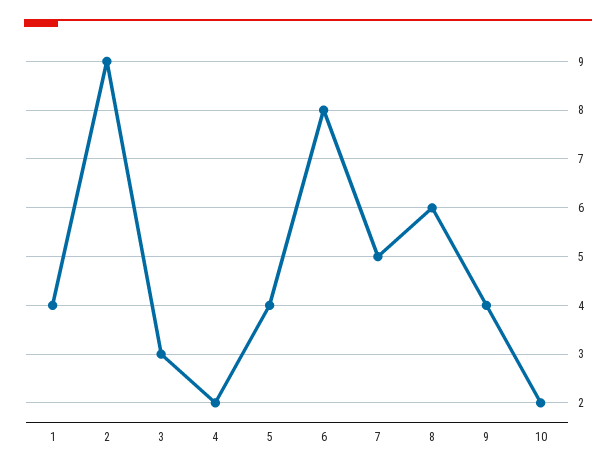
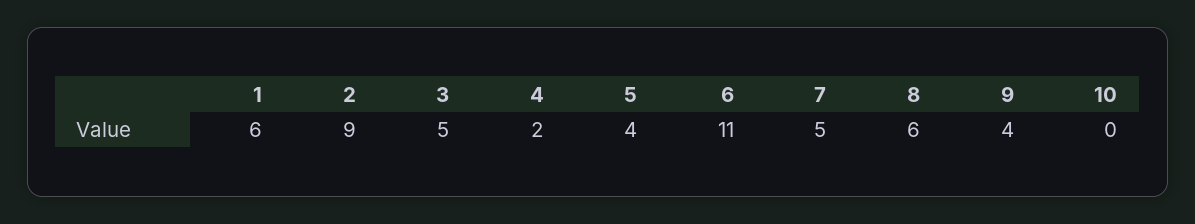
1: 4 -> 6
3: 3 -> 5
6: 8 -> 11
10: 2 -> 0

